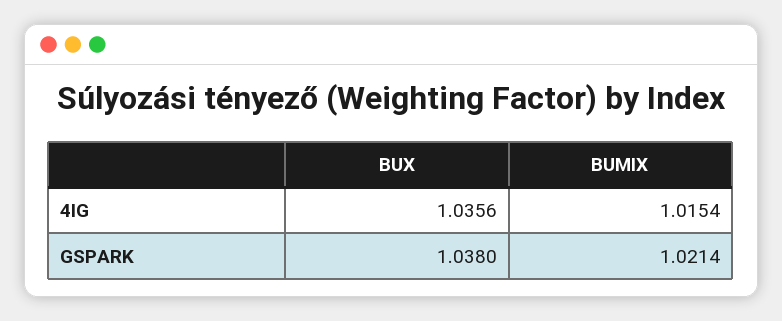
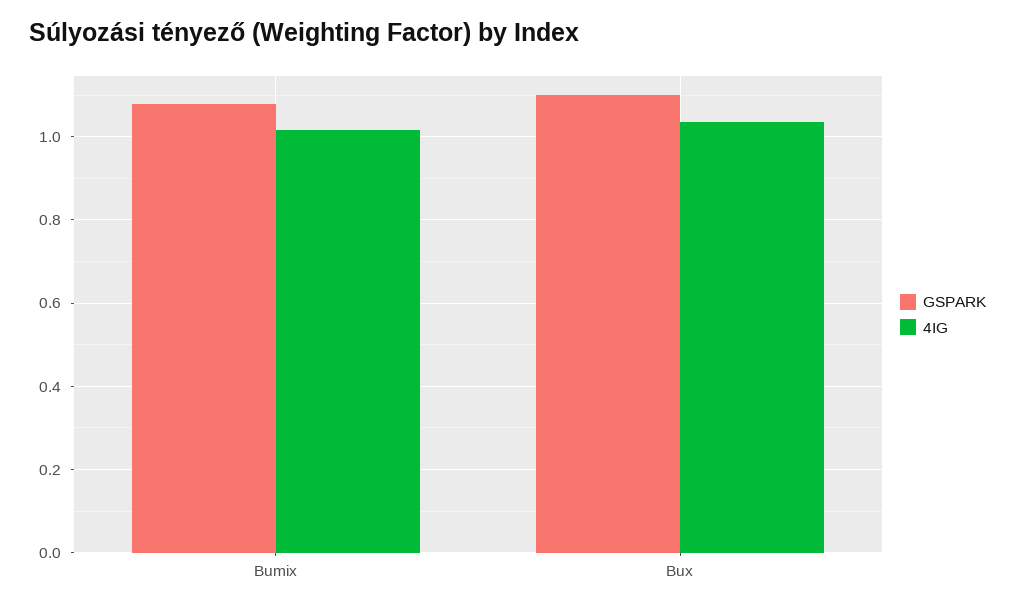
GSPARK, BUX: 1.038 -> 1.1
GSPARK, BUMIX: 1.0214 -> 1.08

